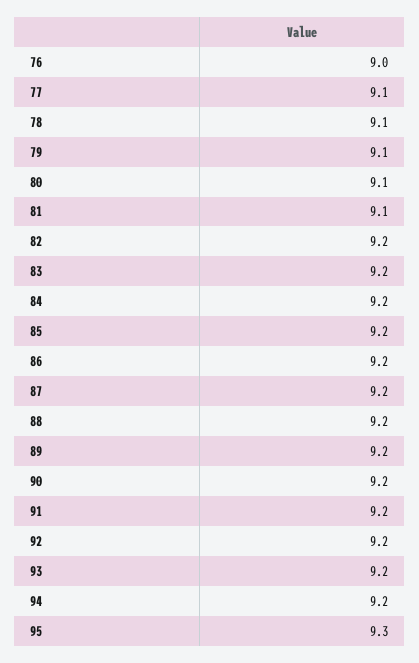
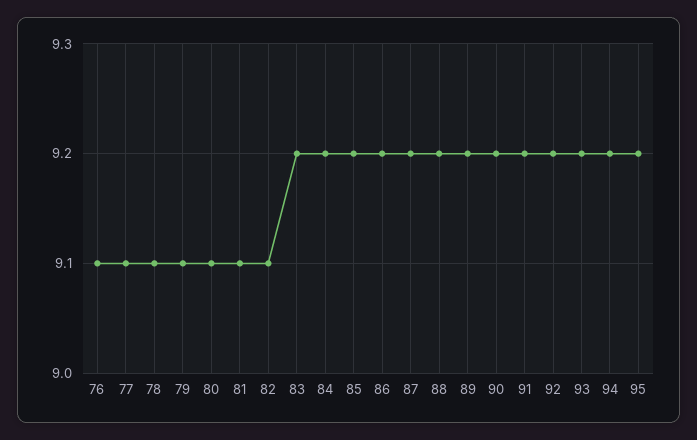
76: 9 -> 9.1
82: 9.2 -> 9.1
95: 9.3 -> 9.2

